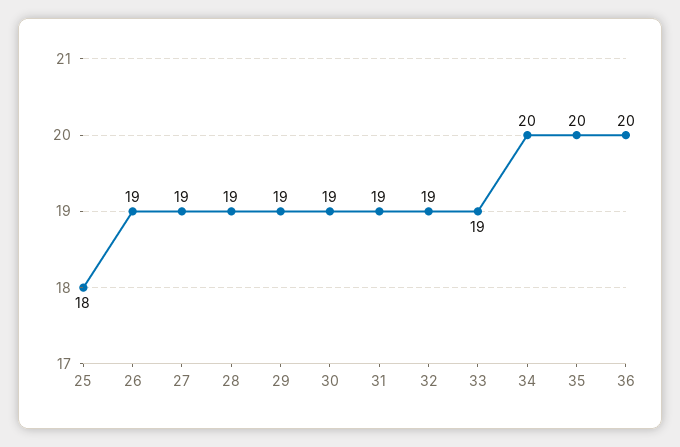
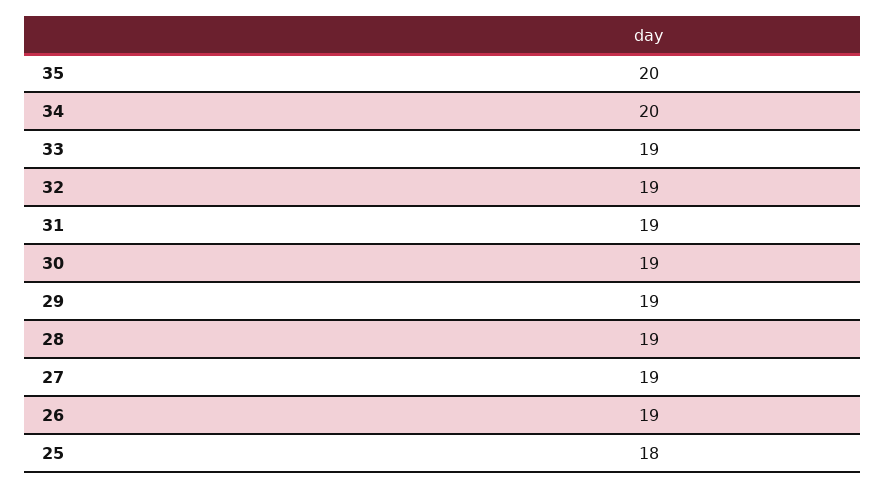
36: 20 -> none

